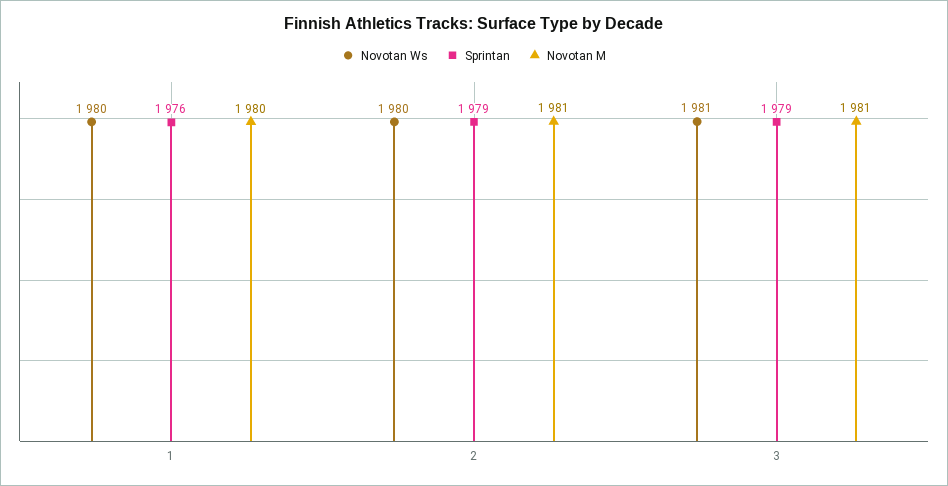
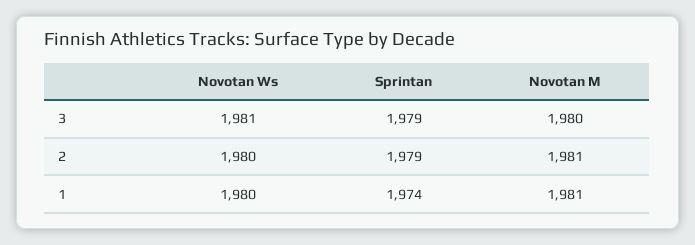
Sprintan, 1: 1976 -> 1974
Novotan M, 1: 1980 -> 1981
Novotan M, 3: 1981 -> 1980

